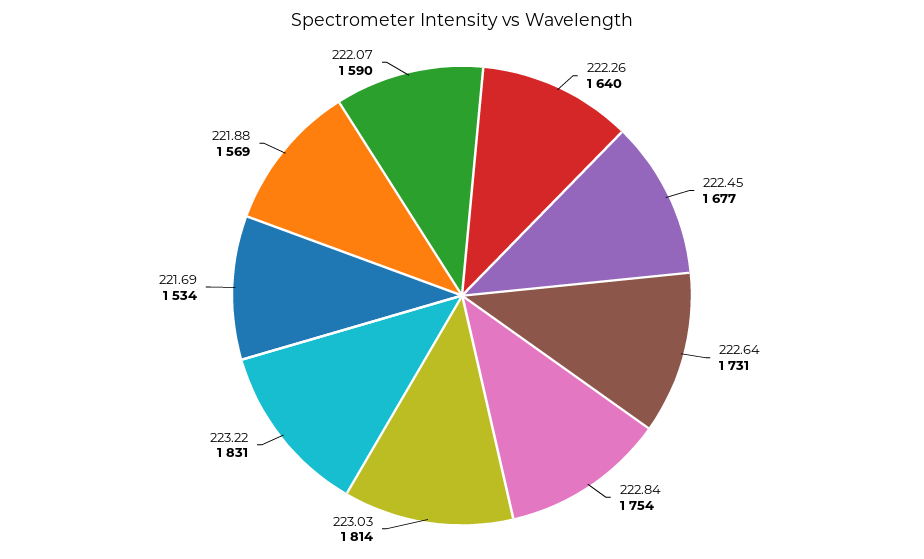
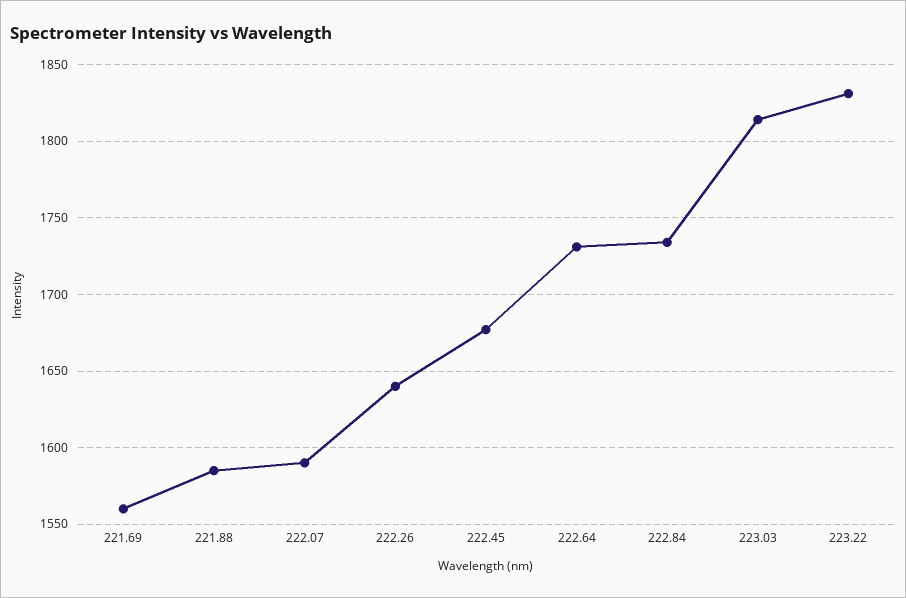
222.84: 1754 -> 1735
221.69: 1534 -> 1560
221.88: 1569 -> 1585

